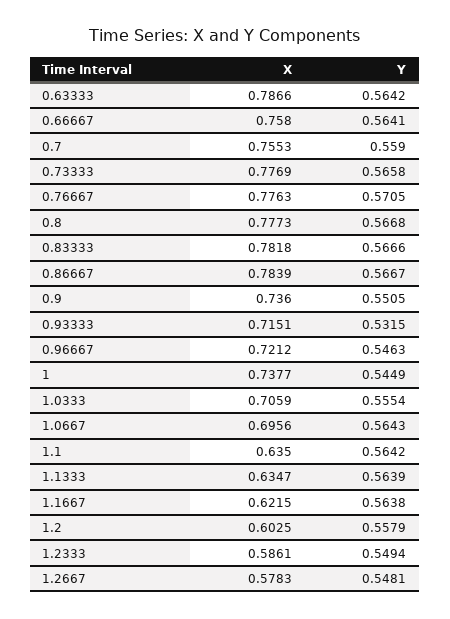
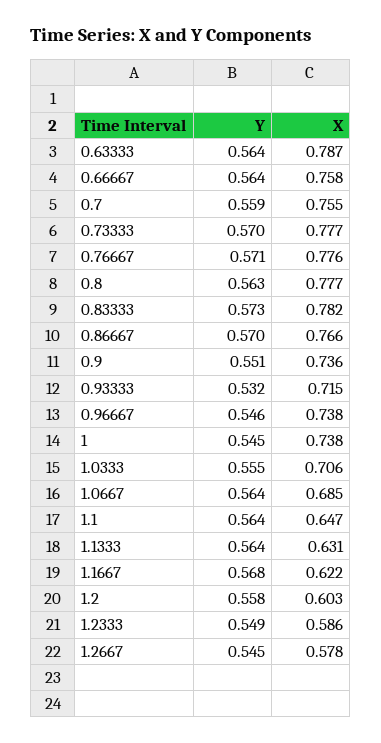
Y, 0.73333: 0.5658 -> 0.57
Y, 0.8: 0.5668 -> 0.563
Y, 0.83333: 0.5666 -> 0.573
X, 0.86667: 0.7839 -> 0.766
Y, 0.86667: 0.5667 -> 0.57
X, 0.96667: 0.7212 -> 0.738
X, 1.0667: 0.6956 -> 0.685
X, 1.1: 0.635 -> 0.647
X, 1.1333: 0.6347 -> 0.631
Y, 1.1667: 0.5638 -> 0.568
Y, 1.2667: 0.5481 -> 0.545

